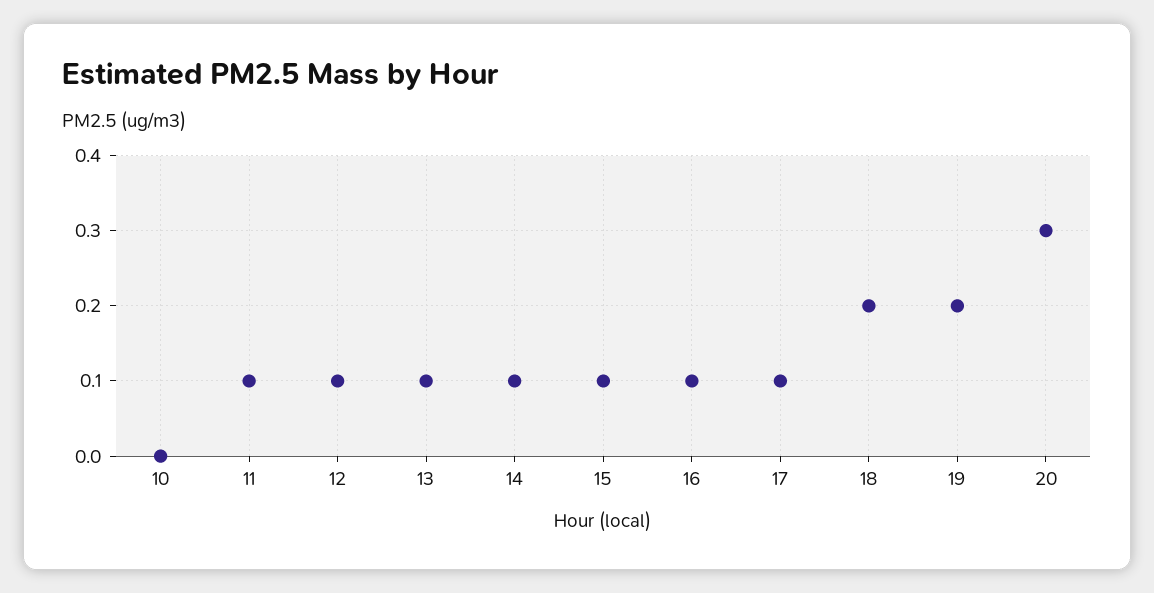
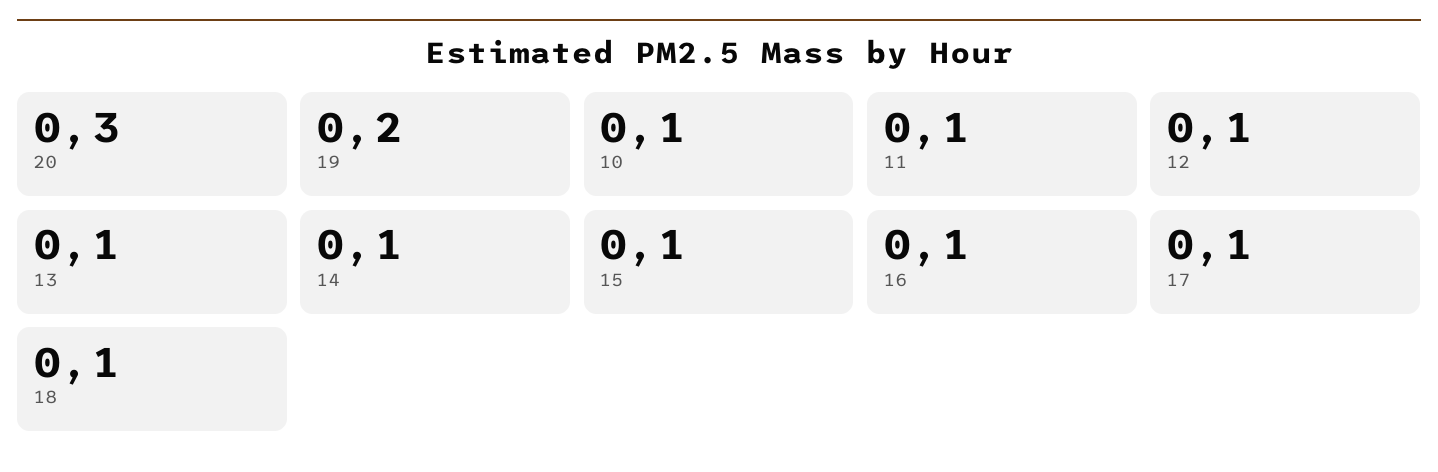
10: 0 -> 0.1
18: 0.2 -> 0.1

